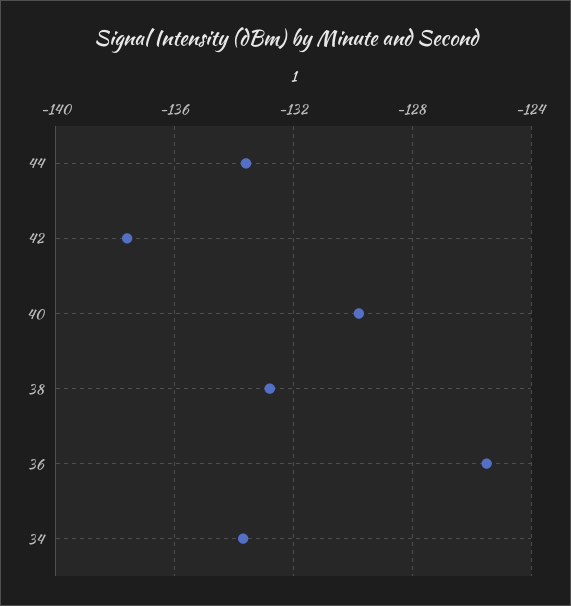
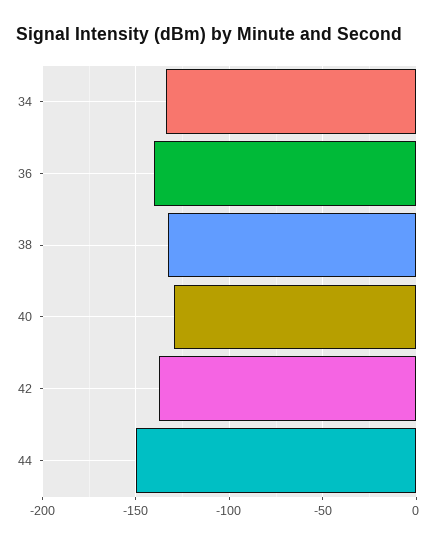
44: -133.5 -> -150
36: -125.5 -> -140

